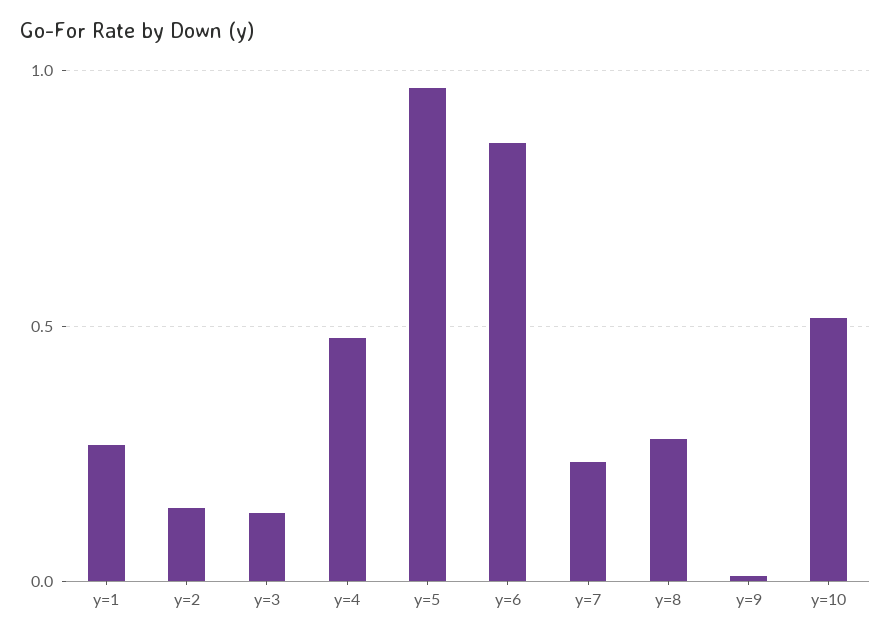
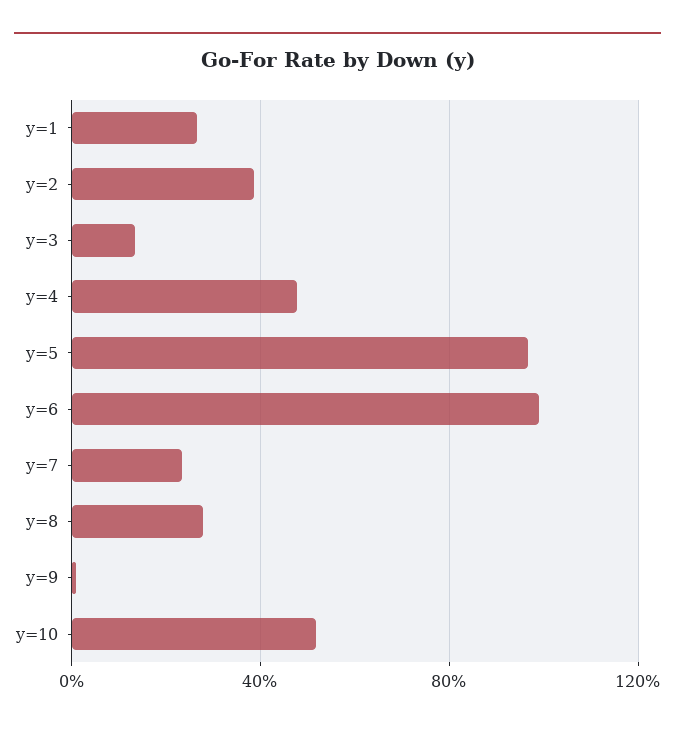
y=2: 0.15 -> 0.4
y=6: 0.85 -> 1

